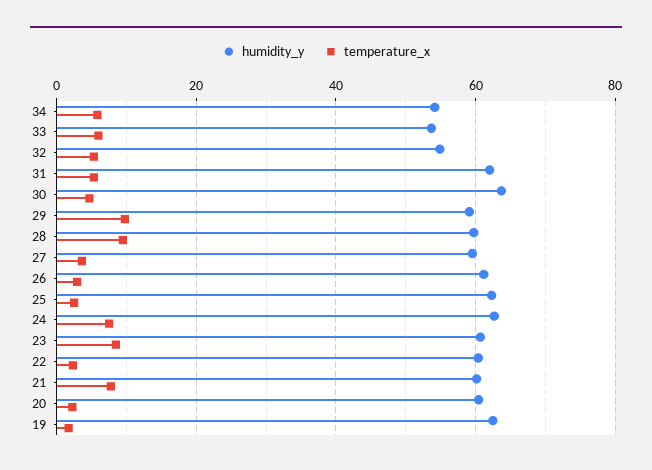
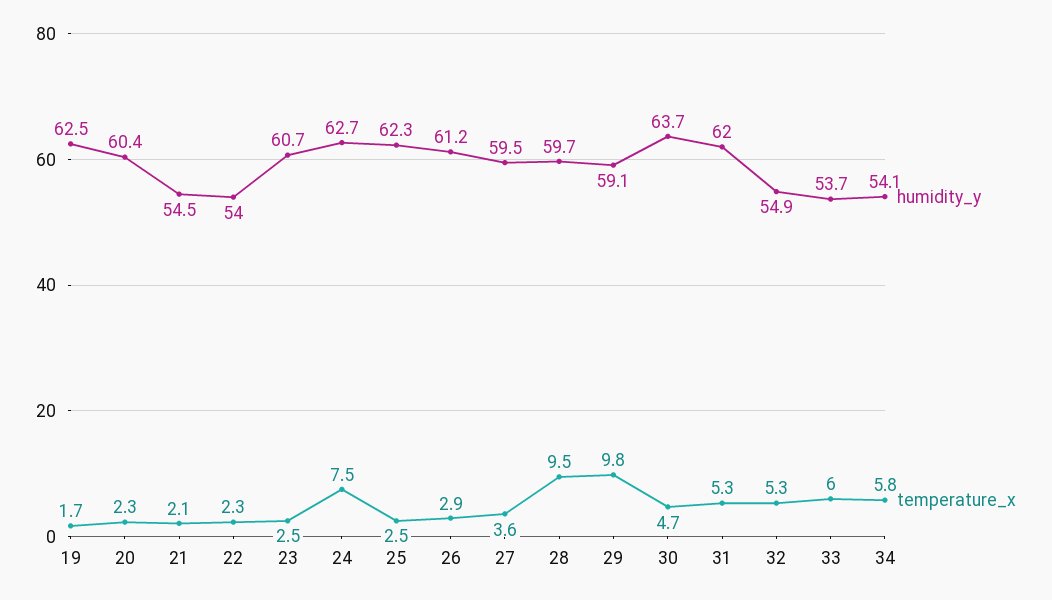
temperature_x, 23: 8 -> 2.5
humidity_y, 22: 60 -> 54
humidity_y, 21: 60 -> 54.5
temperature_x, 21: 8 -> 2.1

